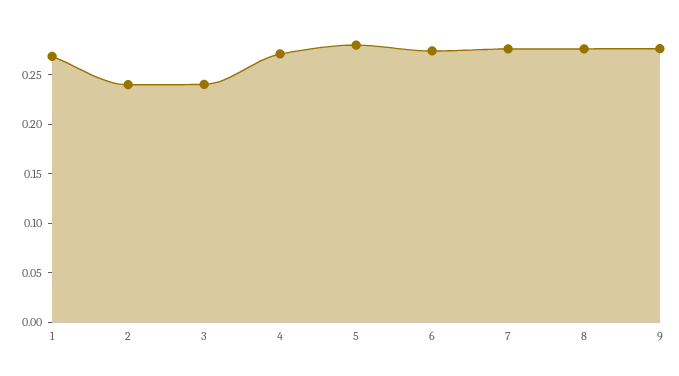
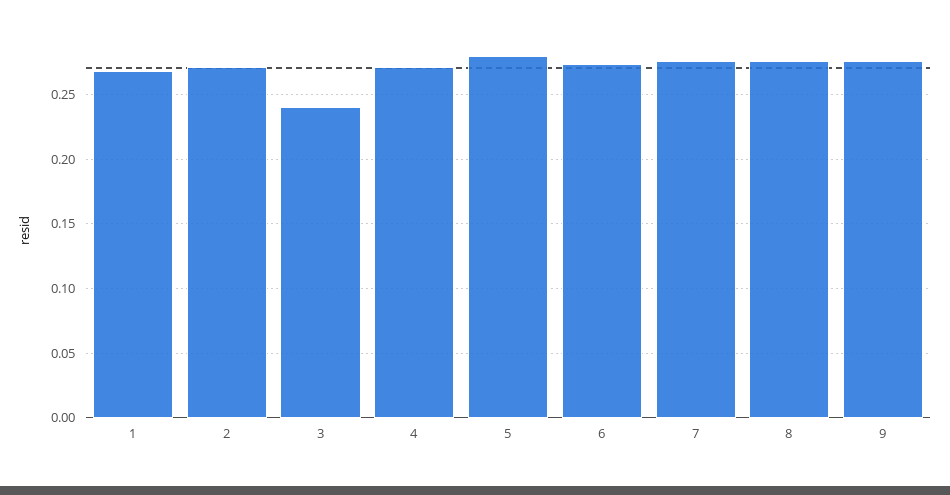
2: 0.24 -> 0.27

